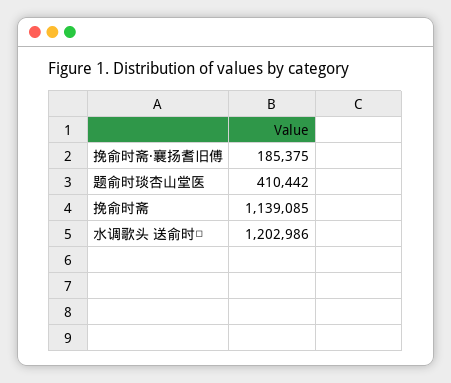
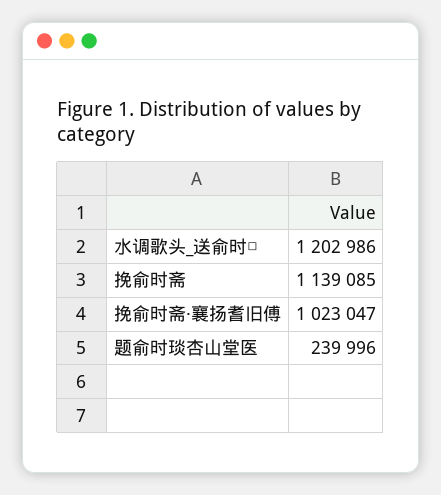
挽俞时斋·襄扬耆旧傅: 185375 -> 1023047
题俞时琰杏山堂医: 410442 -> 239996

